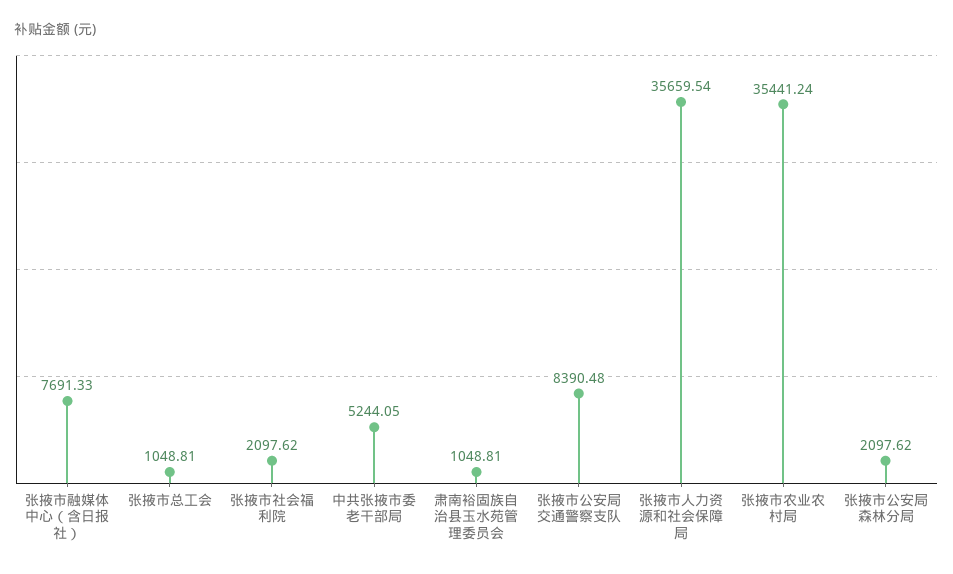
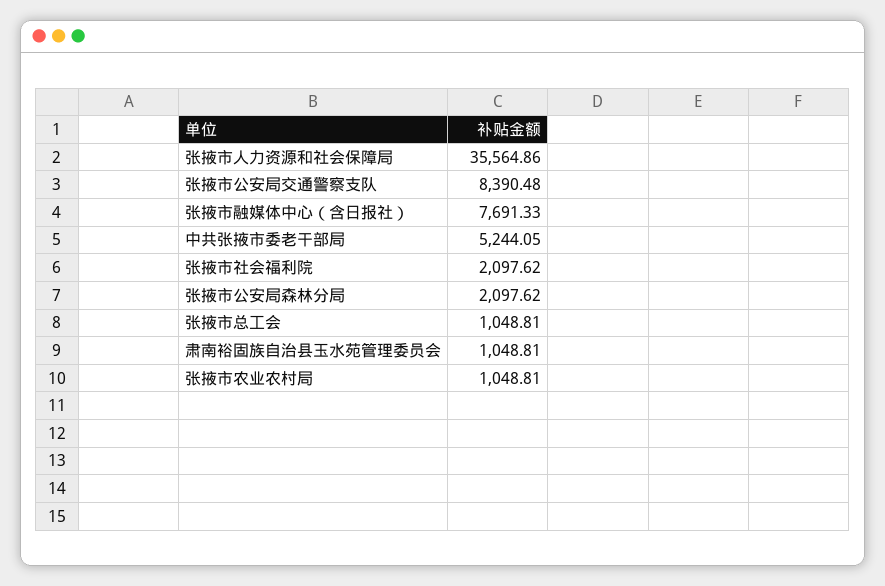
张掖市人力资源和社会保障局: 35659.54 -> 35564.86
张掖市农业农村局: 35441.24 -> 1048.81

